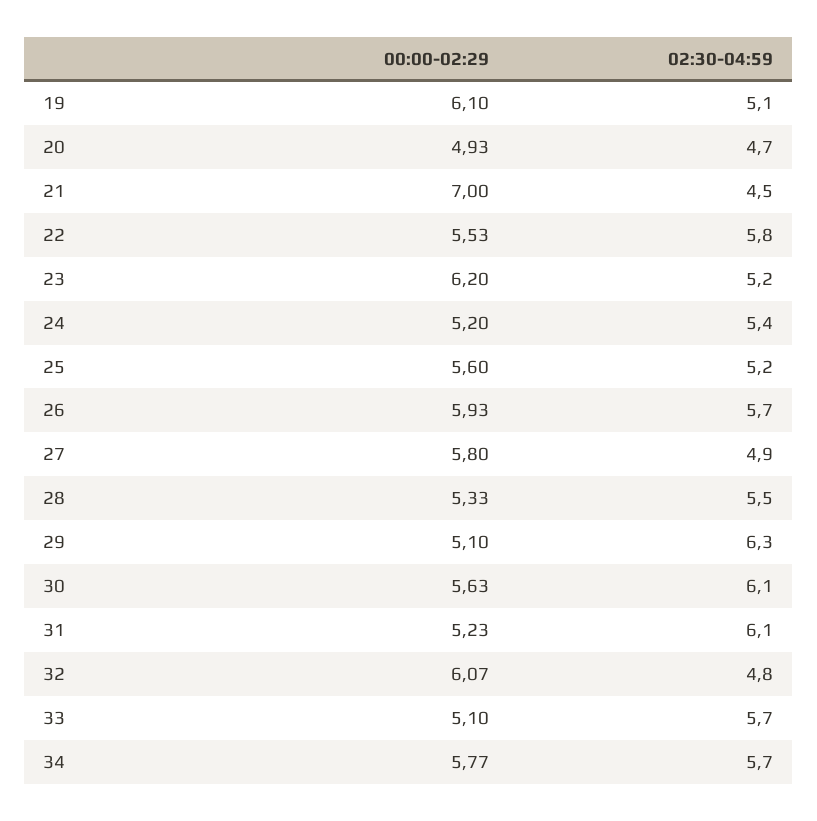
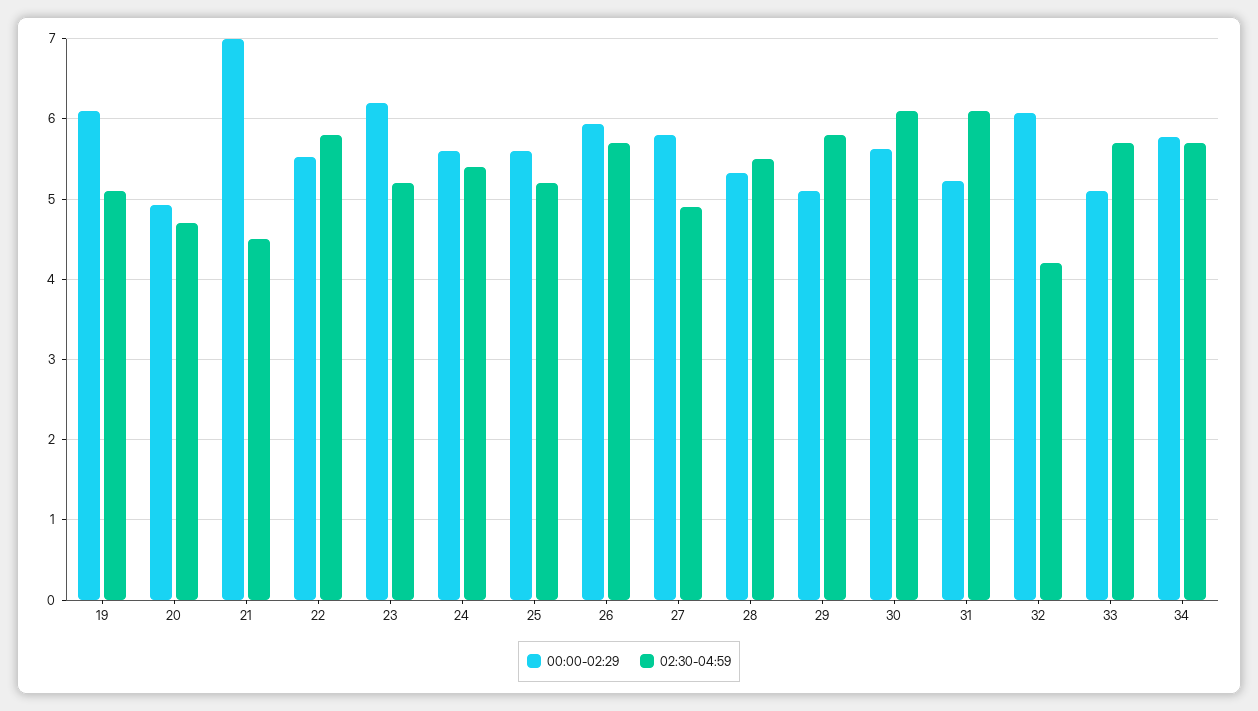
00:00-02:29, 24: 5.2 -> 5.6
02:30-04:59, 29: 6.3 -> 5.8
02:30-04:59, 32: 4.8 -> 4.2

